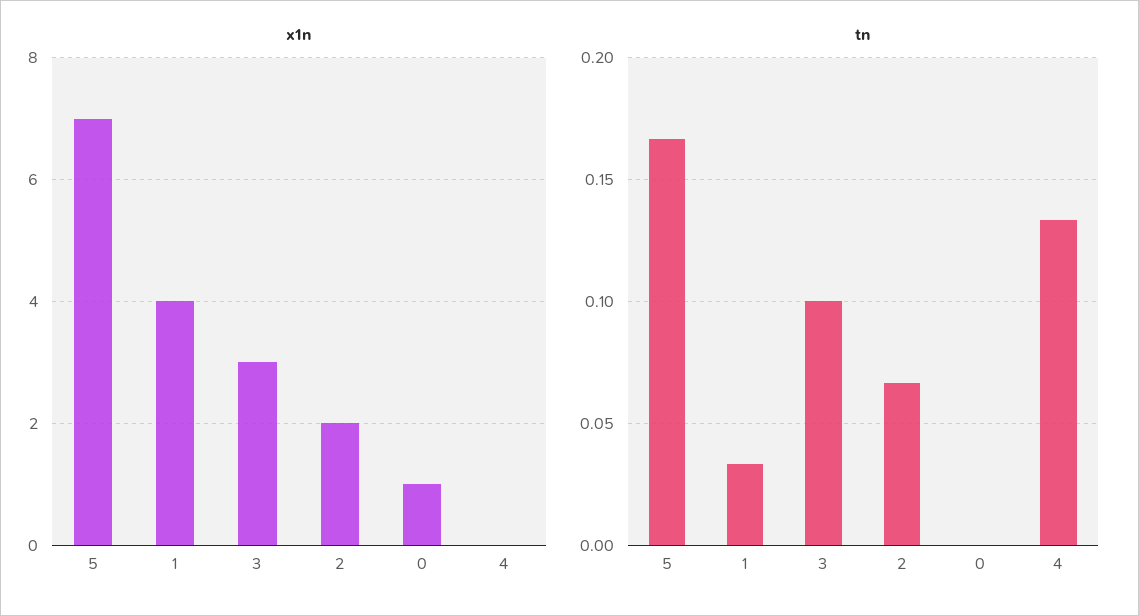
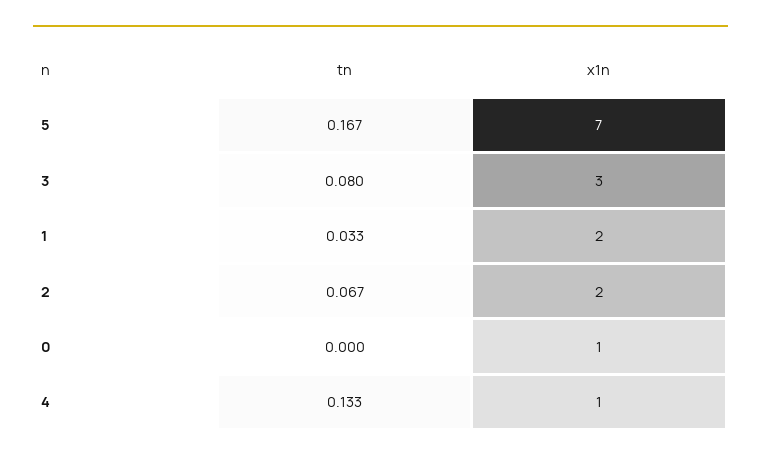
x1n, 1: 4 -> 2
x1n, 4: 0 -> 1
tn, 3: 0.1 -> 0.08

